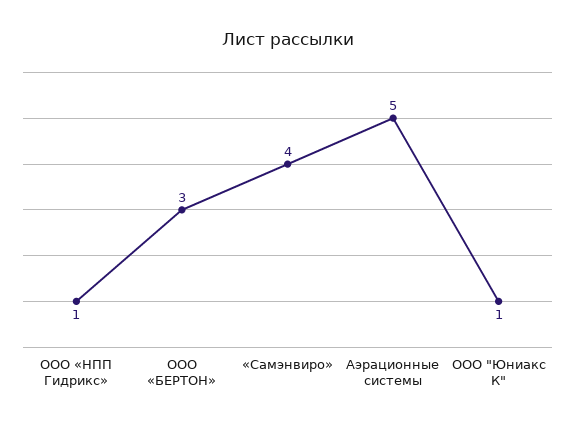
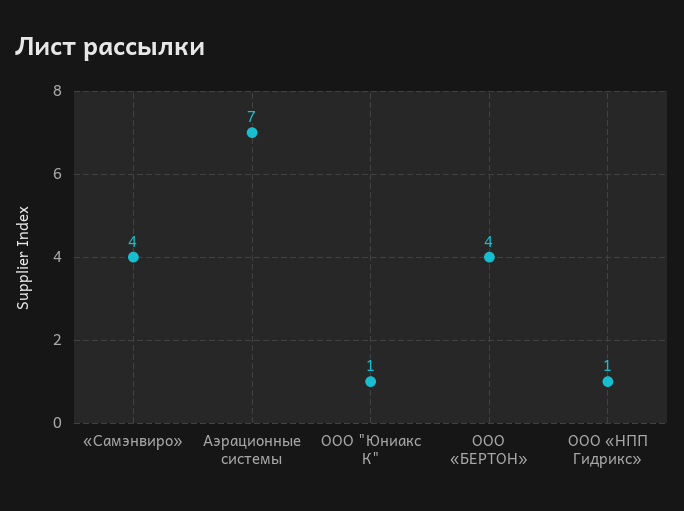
ООО «БЕРТОН»: 3 -> 4
Аэрационные системы: 5 -> 7

